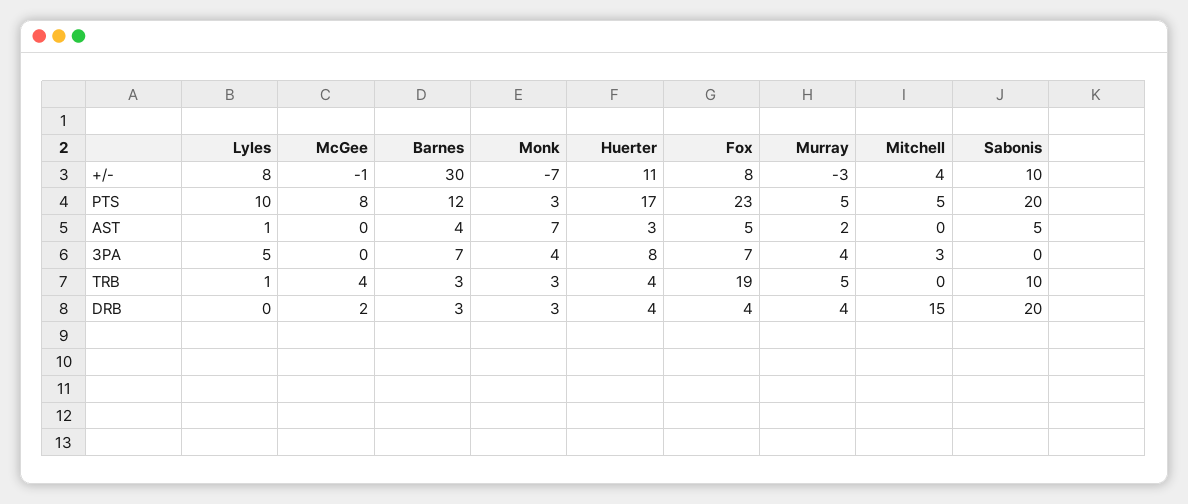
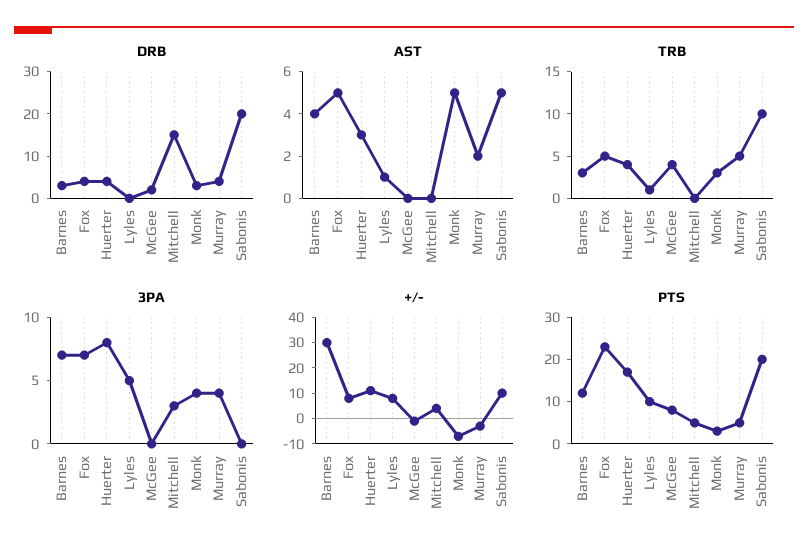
AST, Monk: 7 -> 5
TRB, Fox: 19 -> 5

